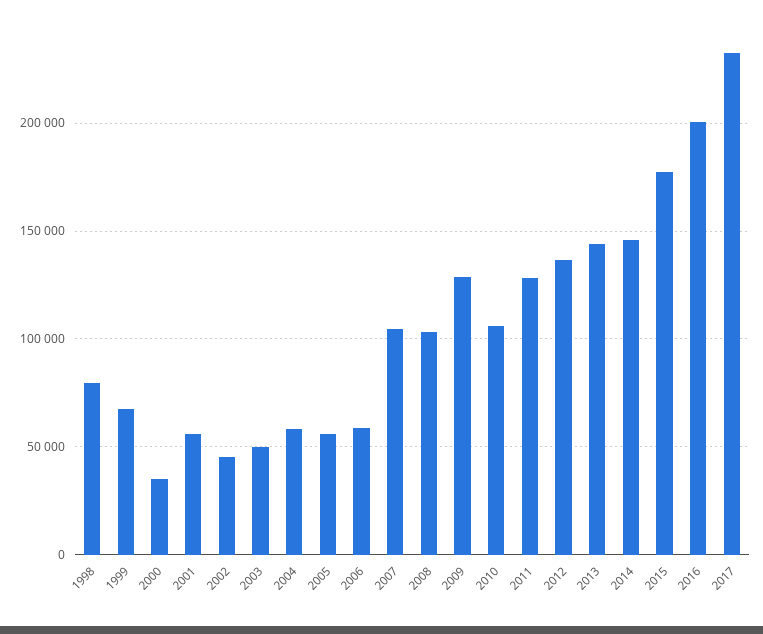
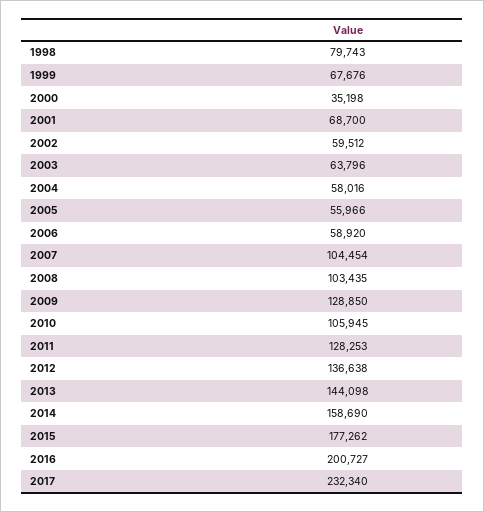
2001: 55000 -> 68700
2002: 45000 -> 59512
2003: 50000 -> 63796
2014: 145000 -> 158690

